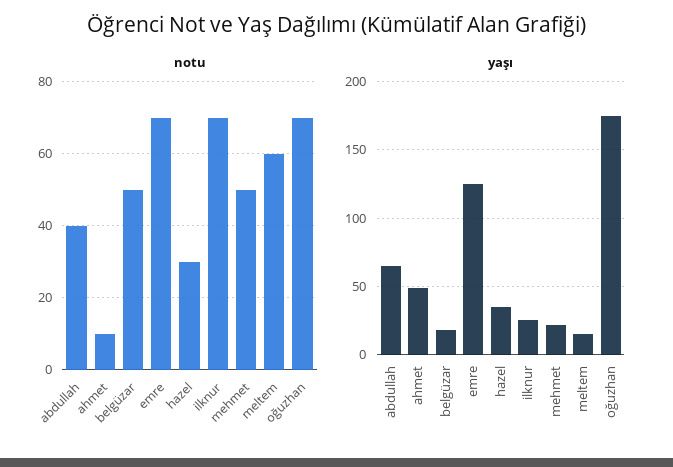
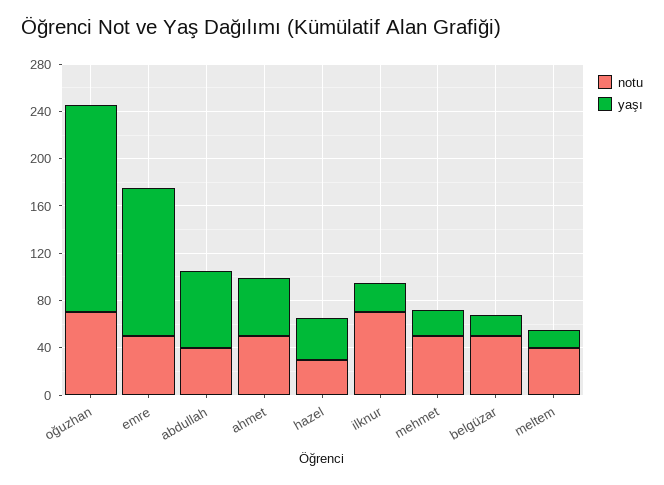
notu, ahmet: 10 -> 50
notu, emre: 70 -> 50
notu, meltem: 60 -> 40

